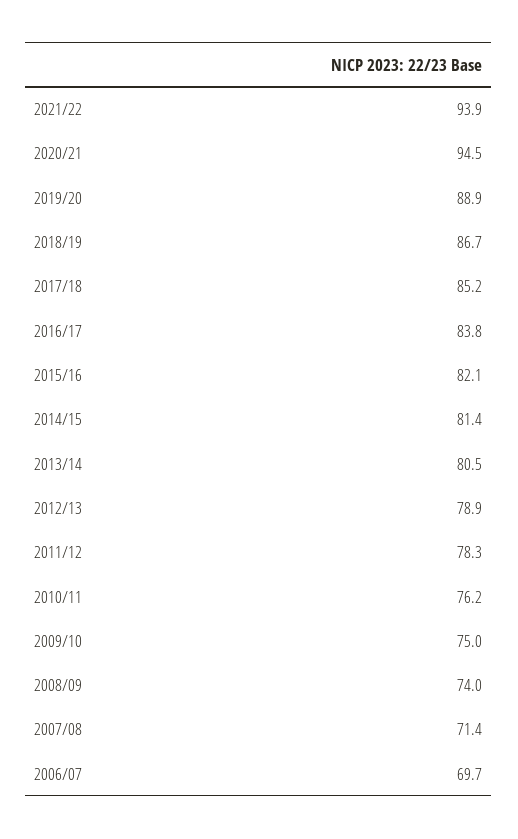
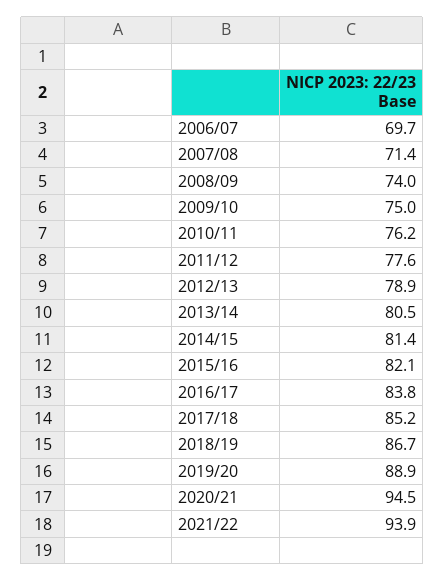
2011/12: 78.3 -> 77.6

